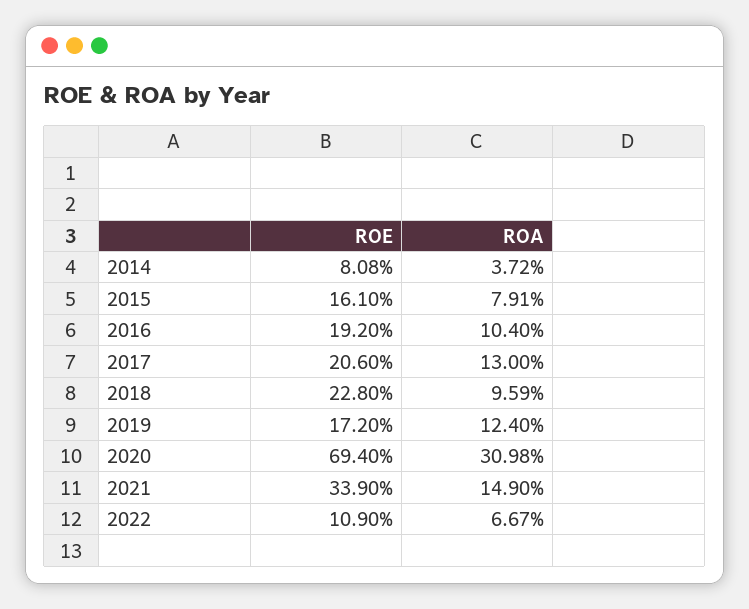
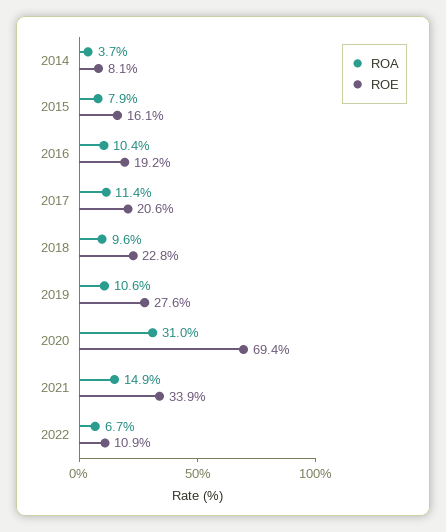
ROA, 2017: 13 -> 11.4
ROE, 2019: 17.2 -> 27.6
ROA, 2019: 12.4 -> 10.6

